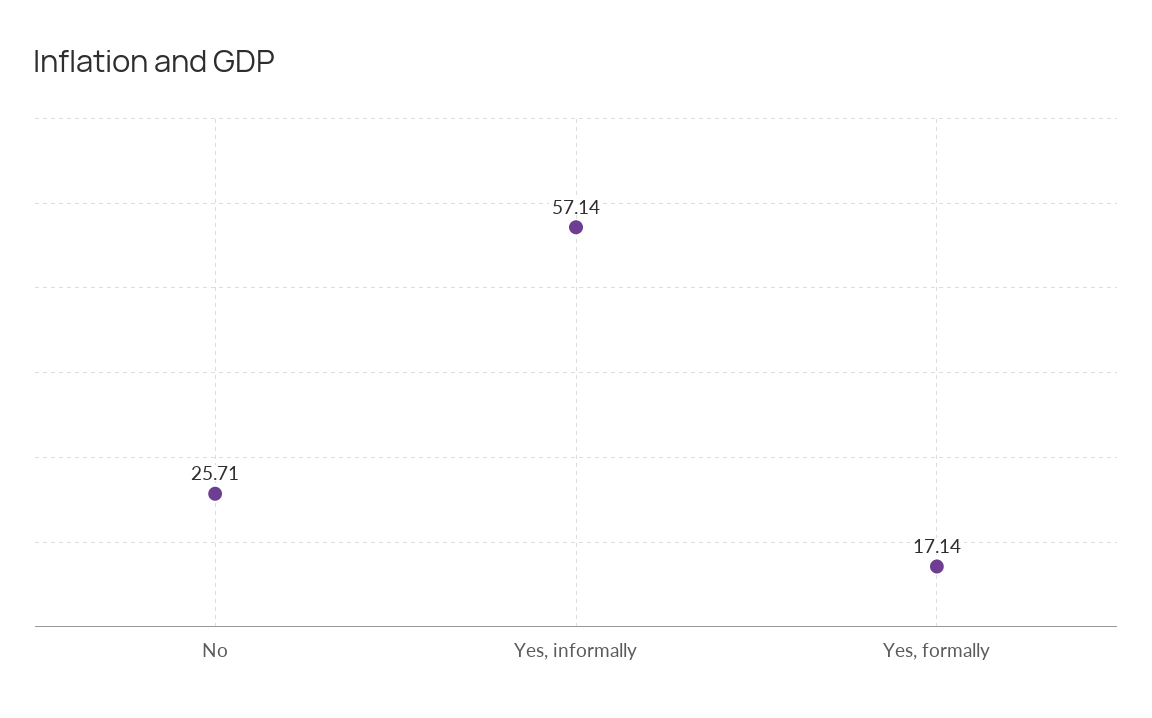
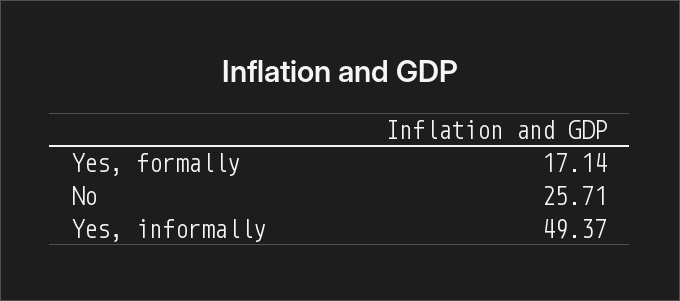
Yes, informally: 57.14 -> 49.37

